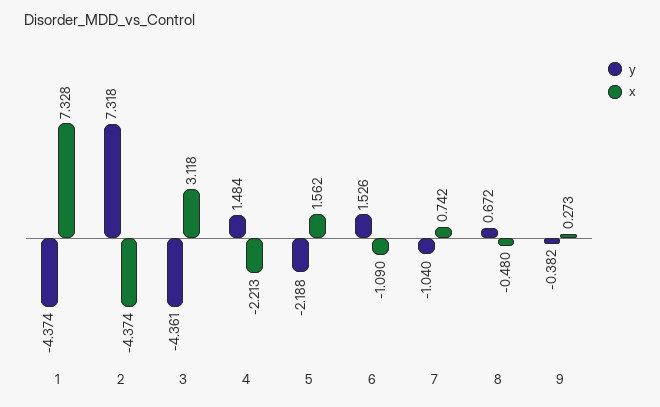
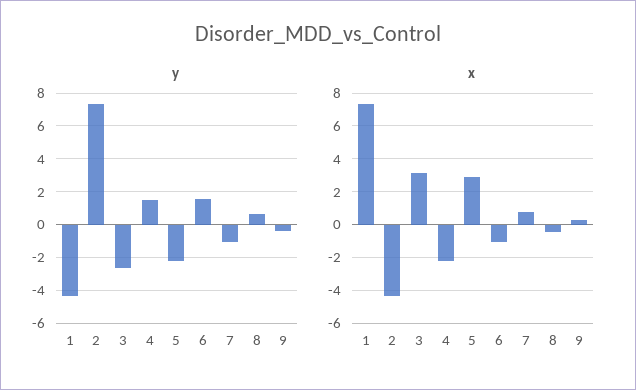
y, 3: -4.361 -> -2.5
x, 5: 1.562 -> 3

